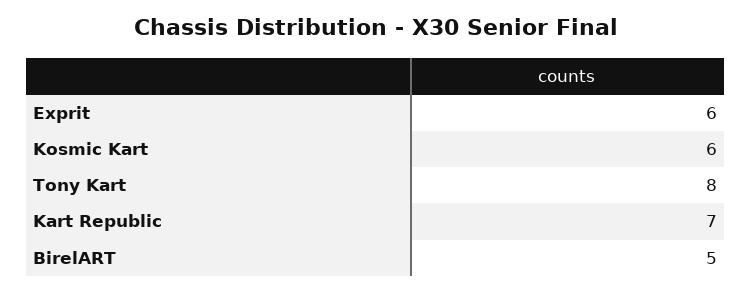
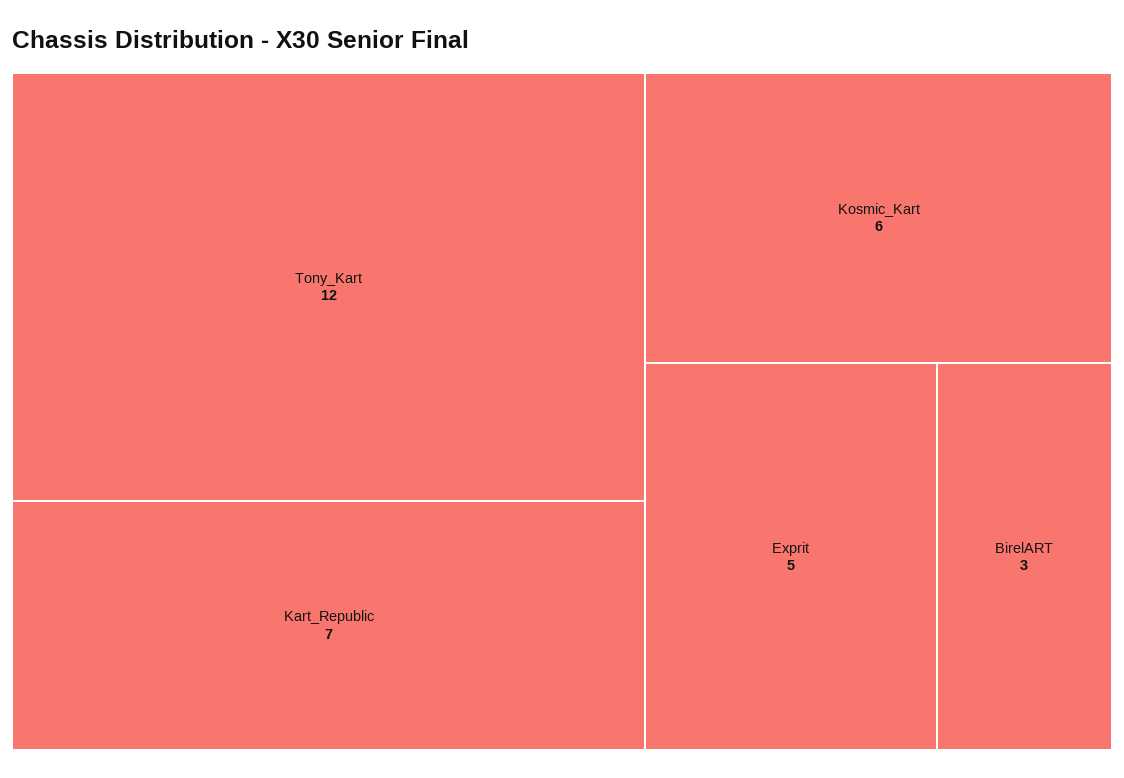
Exprit: 6 -> 5
Tony Kart: 8 -> 12
BirelART: 5 -> 3

